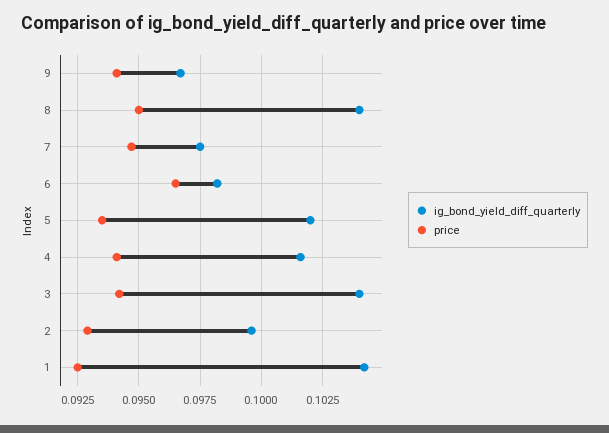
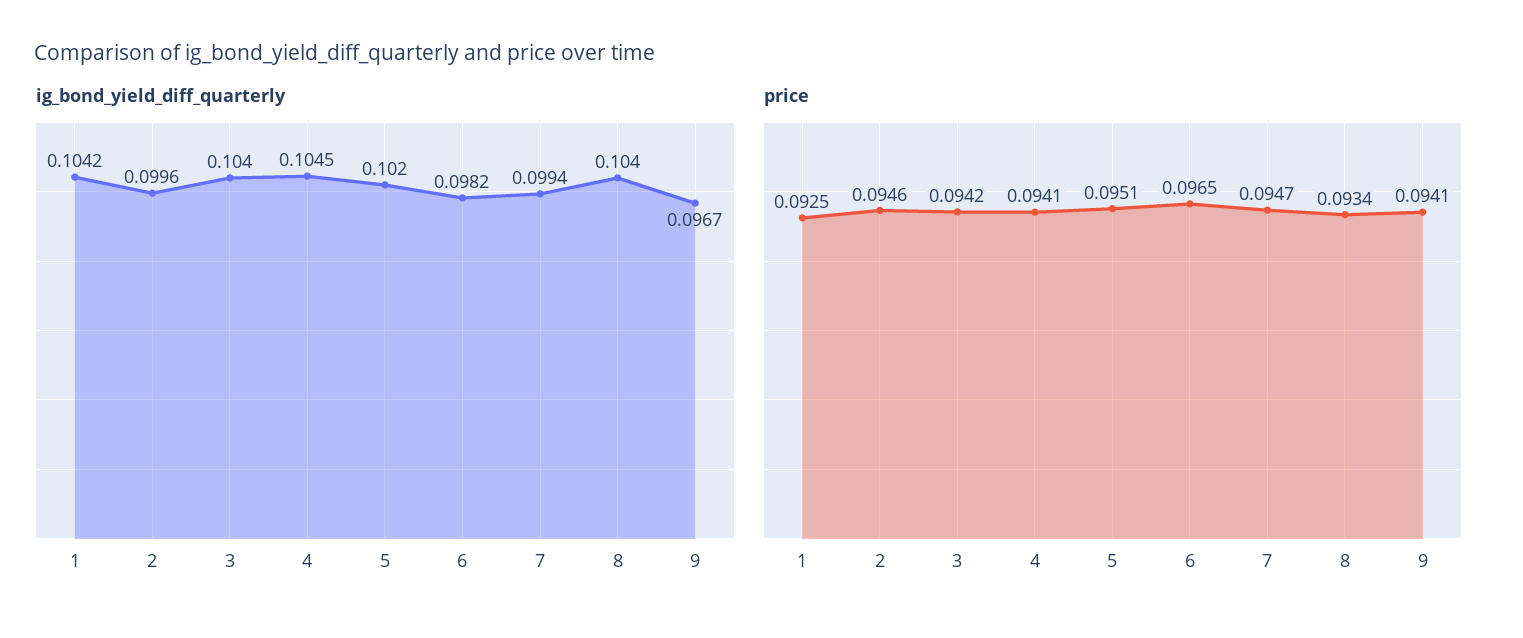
price, 8: 0.095 -> 0.0934
ig_bond_yield_diff_quarterly, 7: 0.0975 -> 0.0994
price, 5: 0.0935 -> 0.0951
ig_bond_yield_diff_quarterly, 4: 0.1015 -> 0.1045
price, 2: 0.093 -> 0.0946

